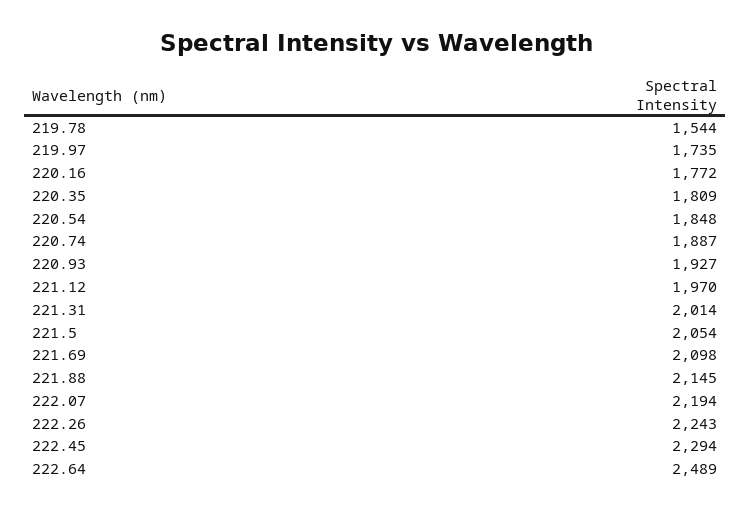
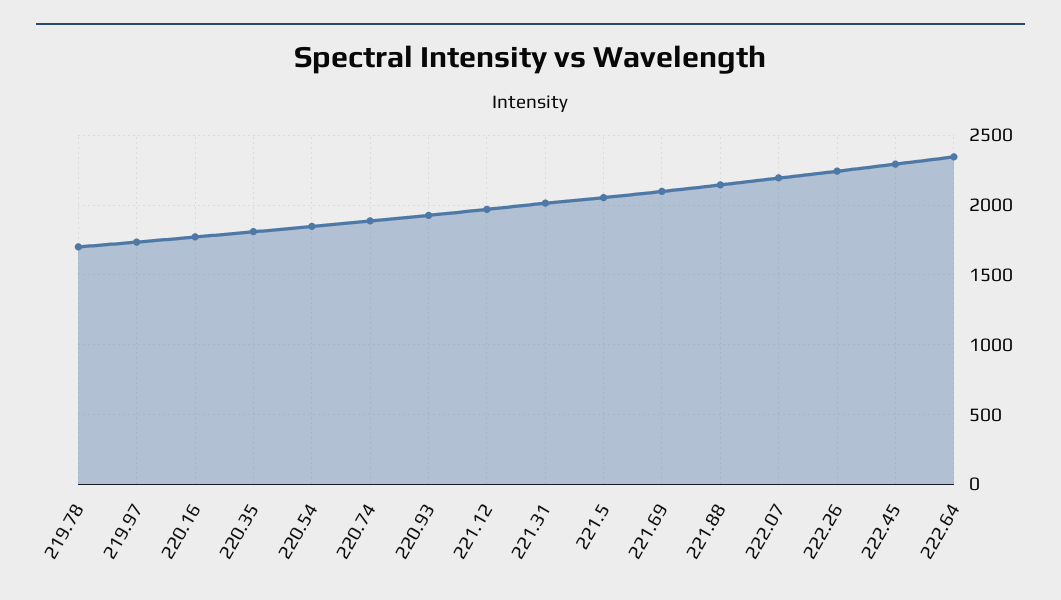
219.78: 1544 -> 1700
222.64: 2489 -> 2350

